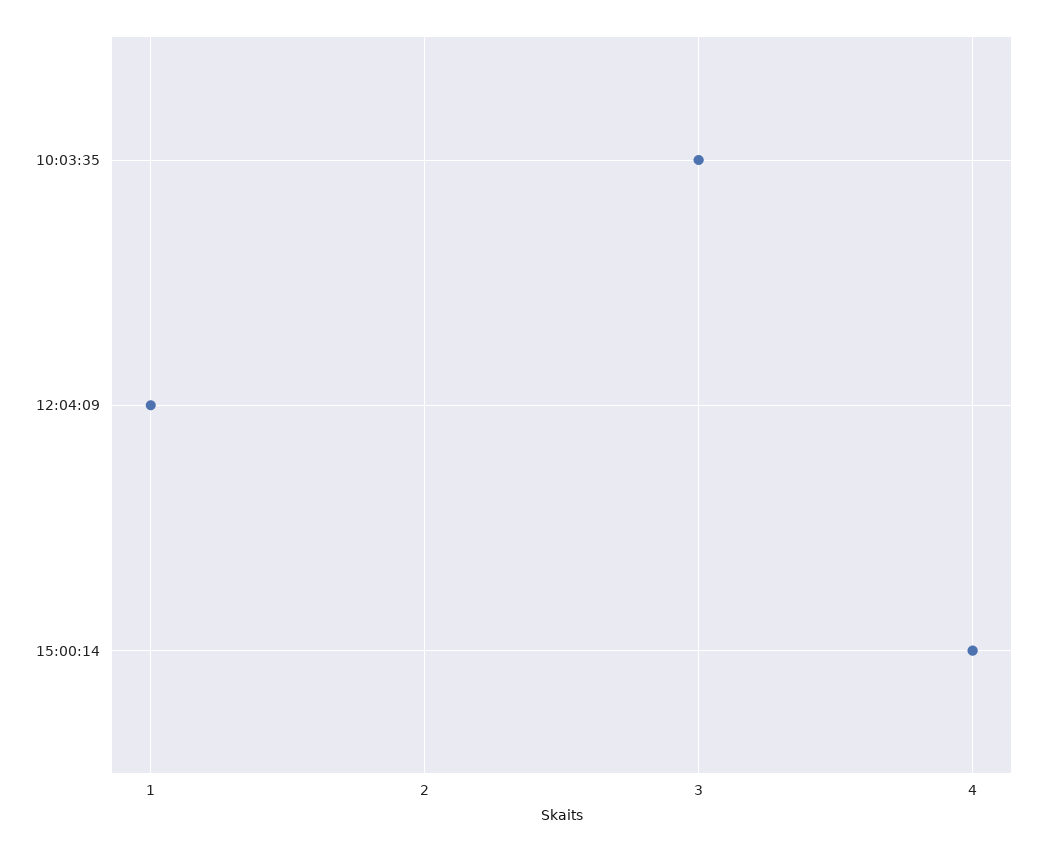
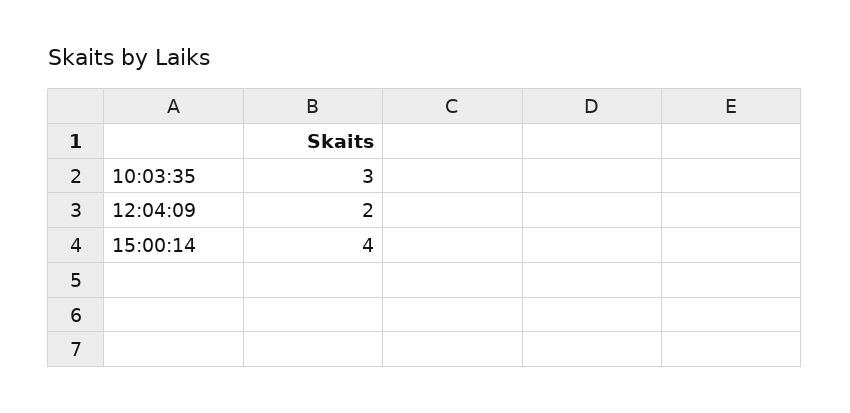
12:04:09: 1 -> 2

